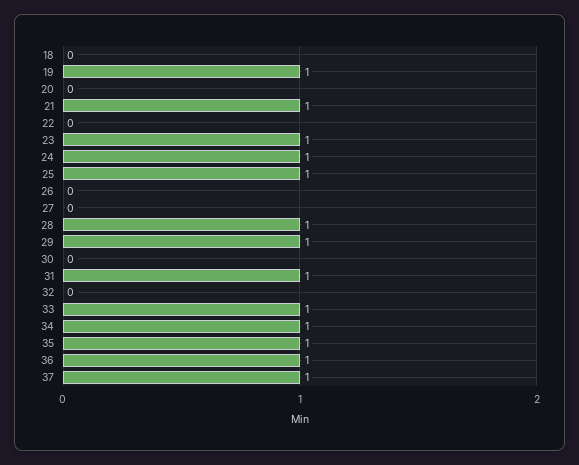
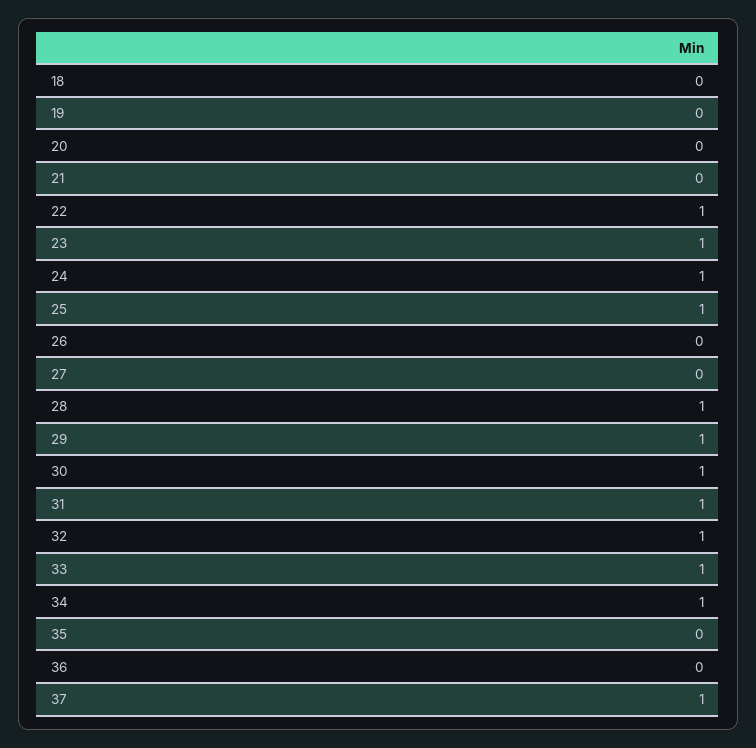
19: 1 -> 0
21: 1 -> 0
22: 0 -> 1
30: 0 -> 1
32: 0 -> 1
35: 1 -> 0
36: 1 -> 0

